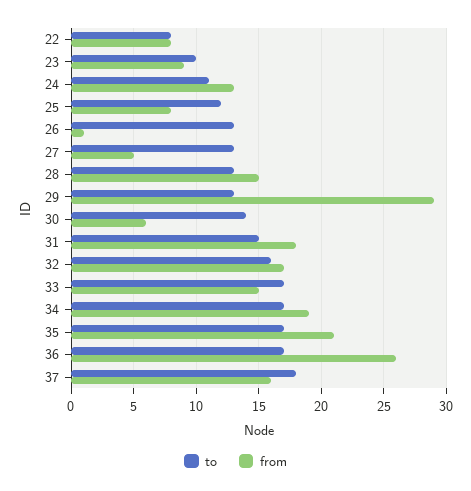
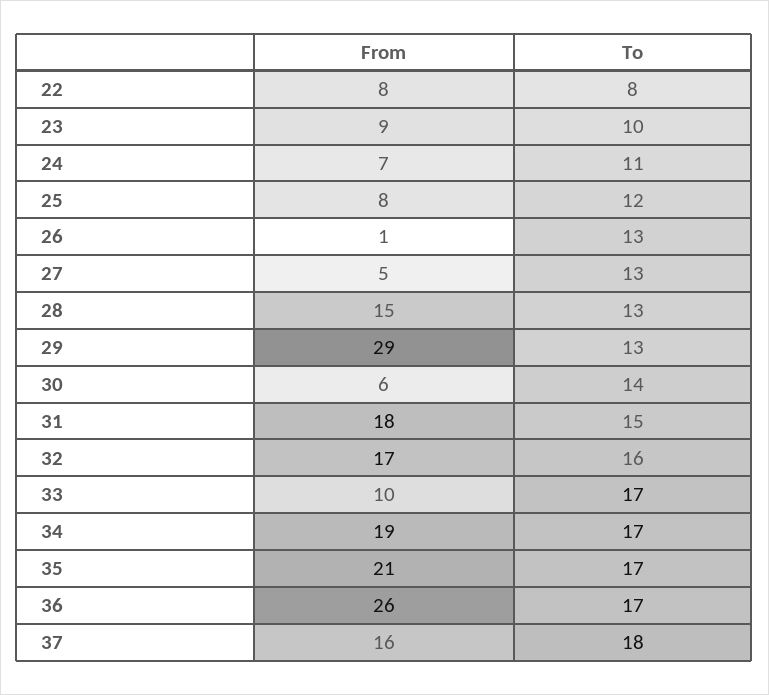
from, 24: 13 -> 7
from, 33: 15 -> 10

